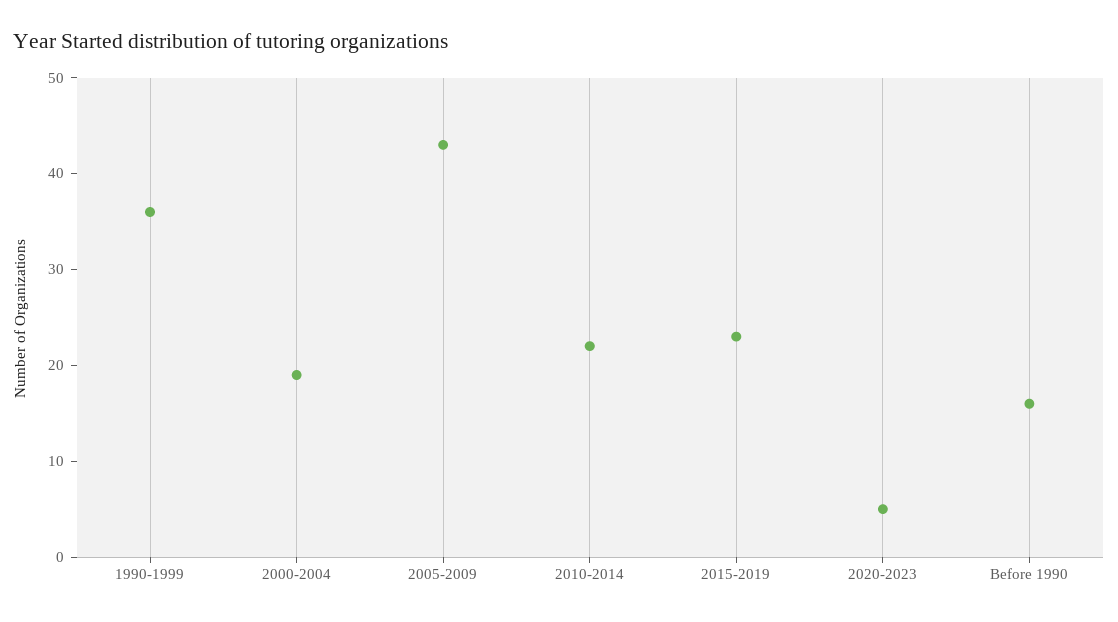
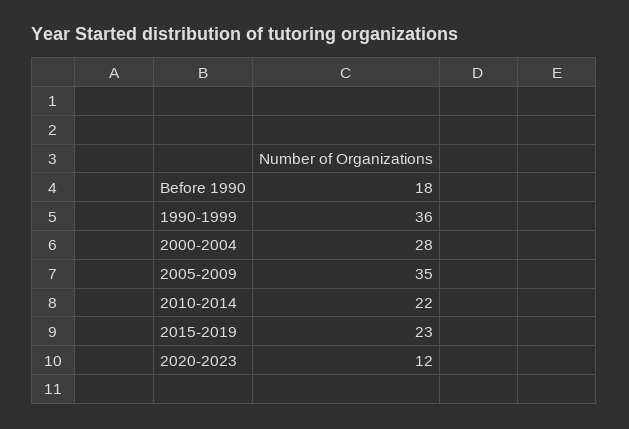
2000-2004: 19 -> 28
2005-2009: 43 -> 35
2020-2023: 5 -> 12
Before 1990: 16 -> 18

